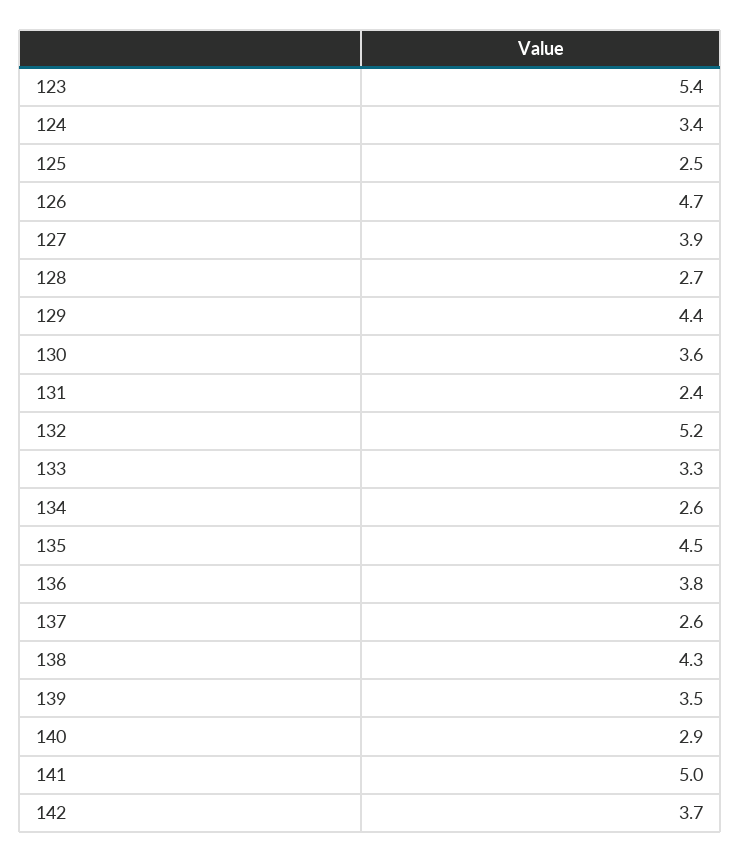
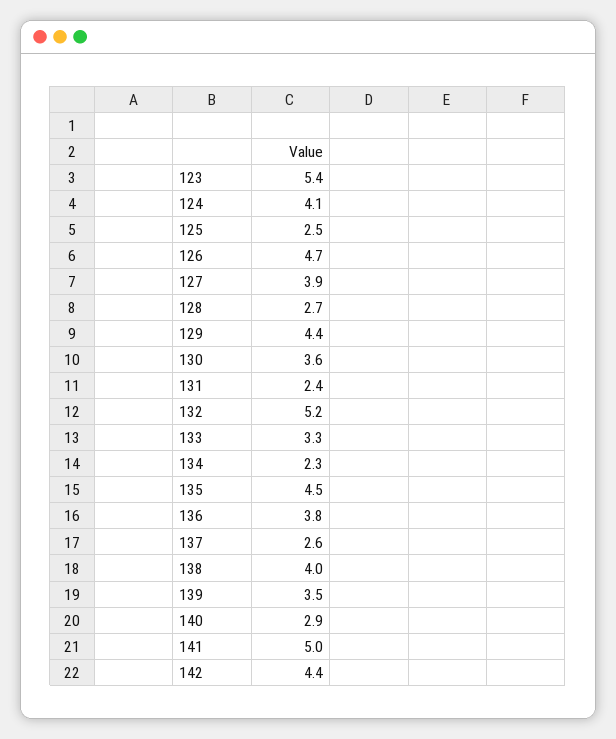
124: 3.4 -> 4.1
134: 2.6 -> 2.3
138: 4.3 -> 4
142: 3.7 -> 4.4

